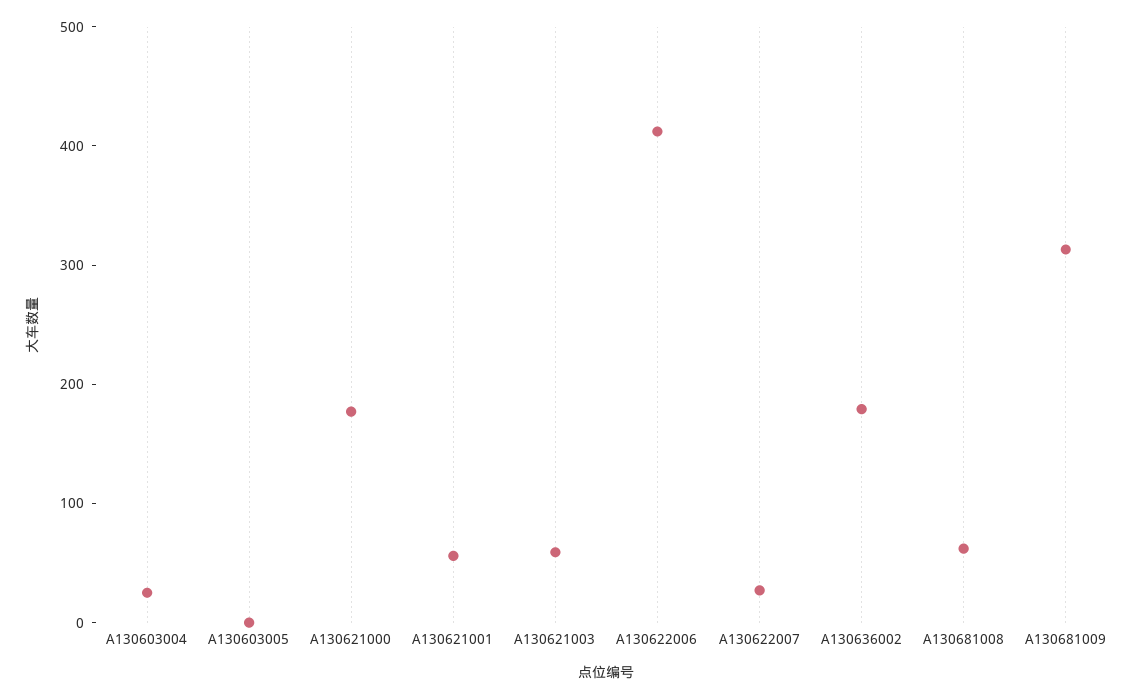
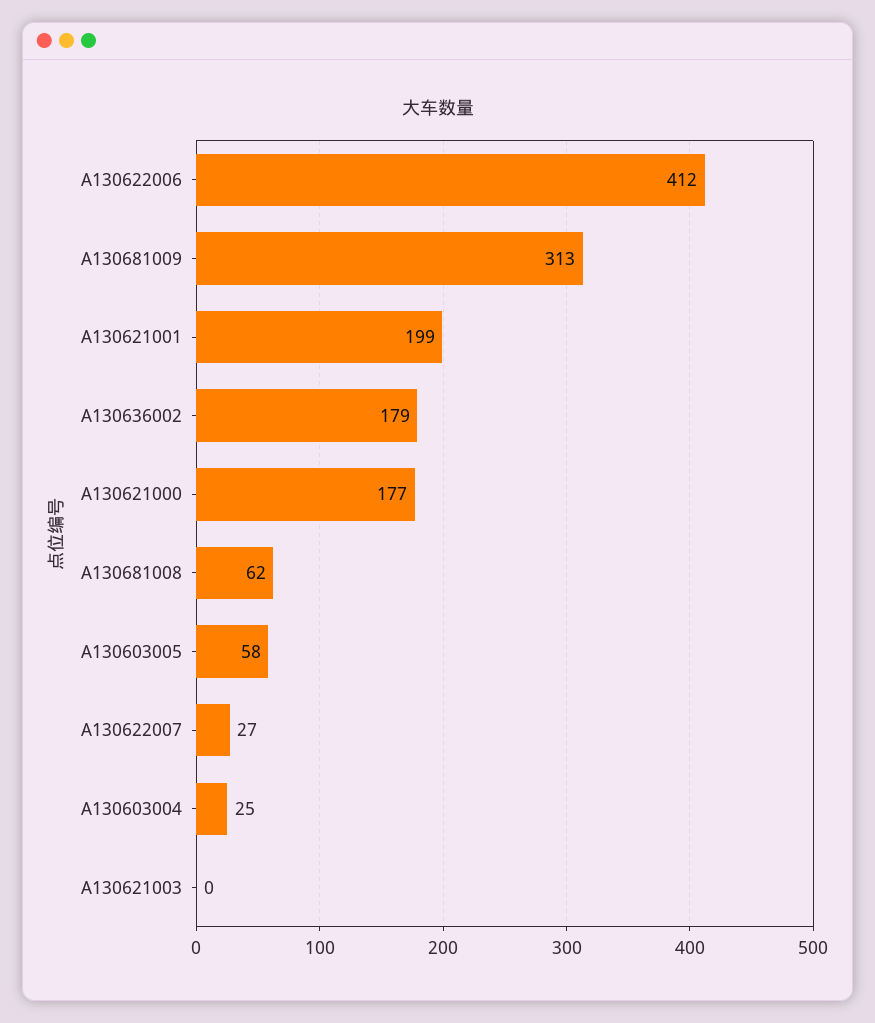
A130603005: 0 -> 58
A130621001: 60 -> 199
A130621003: 60 -> 0

